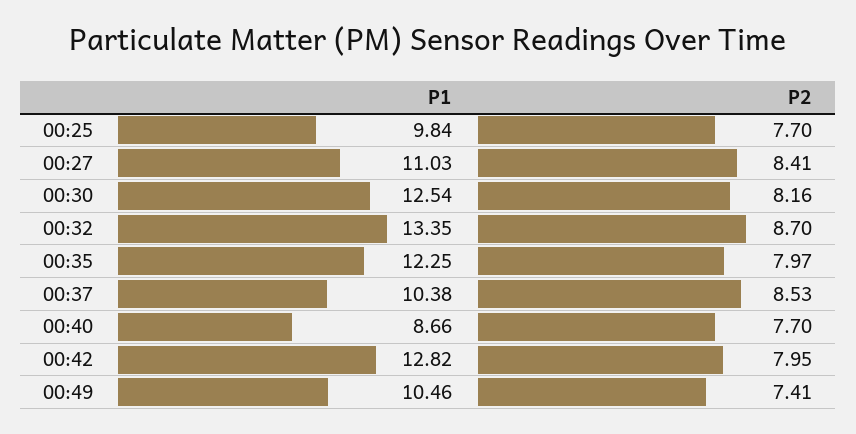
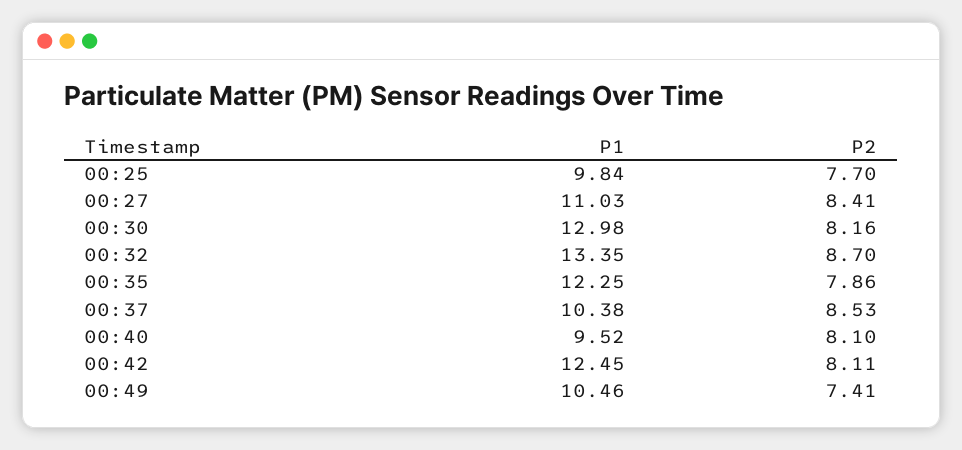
P1, 00:30: 12.54 -> 12.98
P2, 00:35: 7.97 -> 7.86
P1, 00:40: 8.66 -> 9.52
P2, 00:40: 7.7 -> 8.1
P1, 00:42: 12.82 -> 12.45
P2, 00:42: 7.95 -> 8.11

